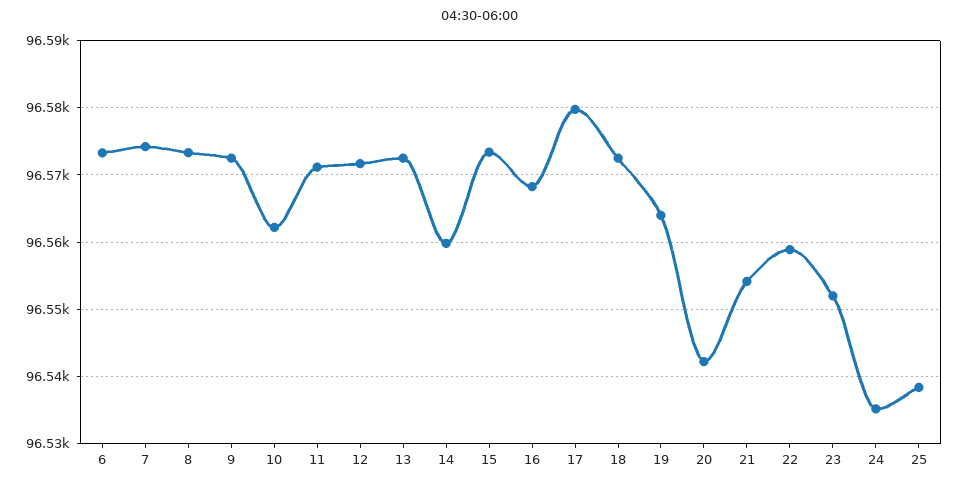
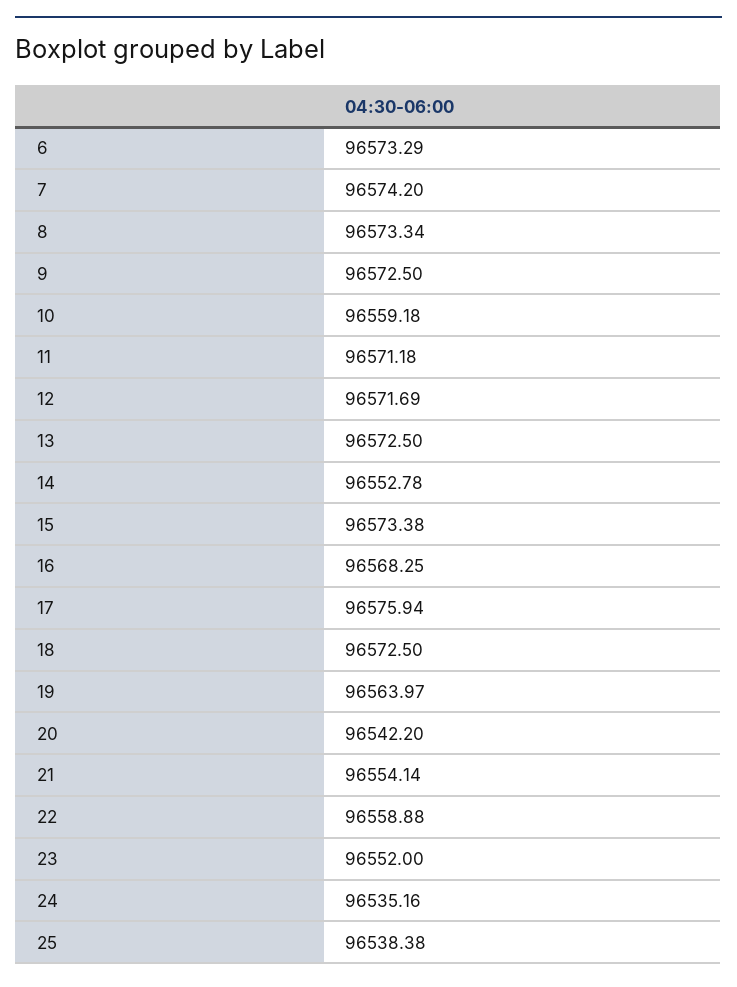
10: 96562 -> 96559.18
14: 96560 -> 96552.78
17: 96580 -> 96575.94

